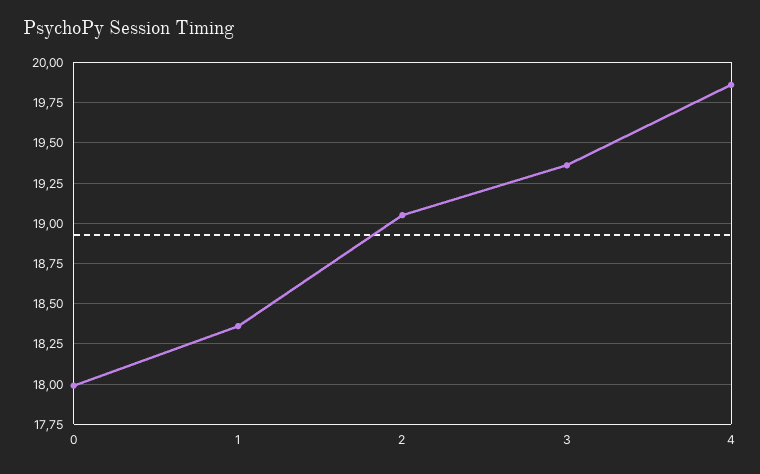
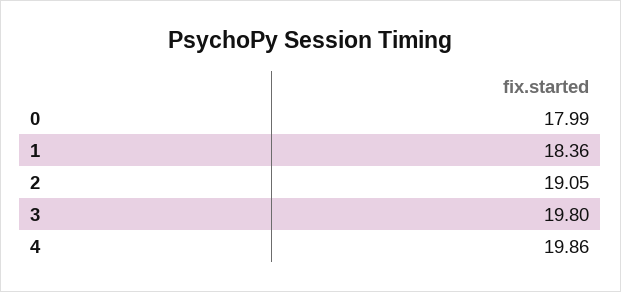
3: 19.35 -> 19.8

